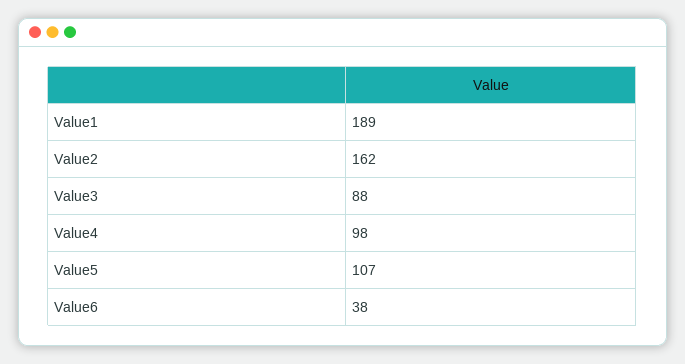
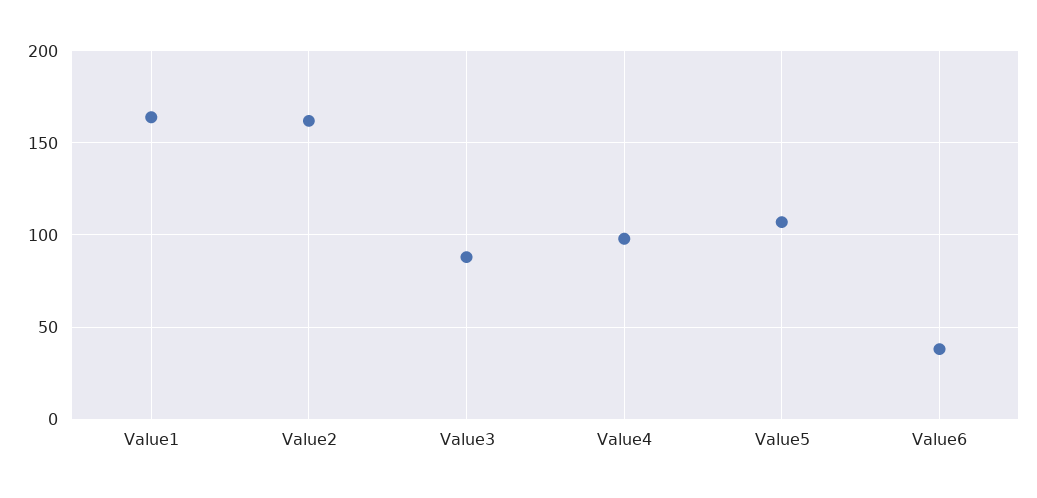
Value1: 189 -> 165

